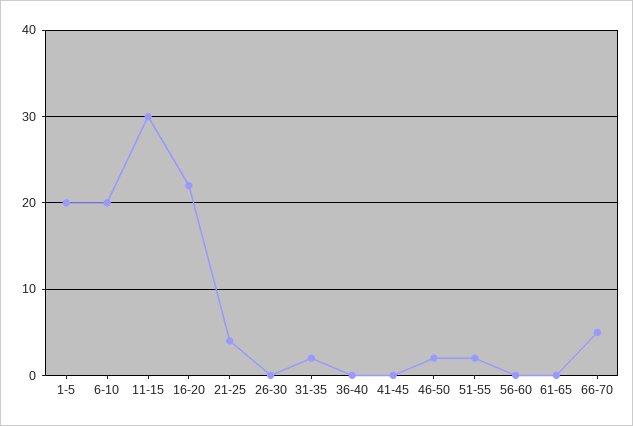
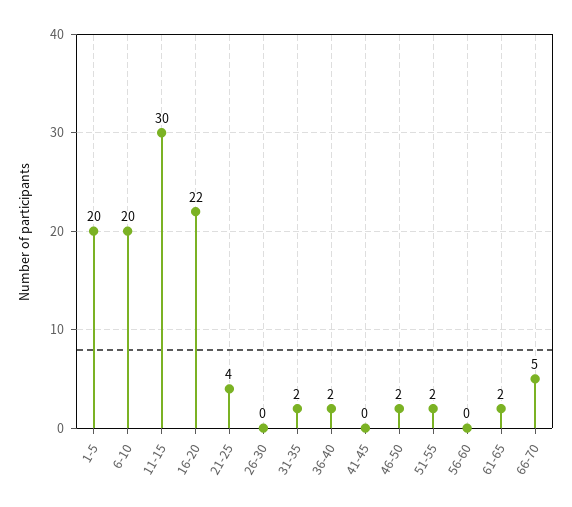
36-40: 0 -> 2
61-65: 0 -> 2

